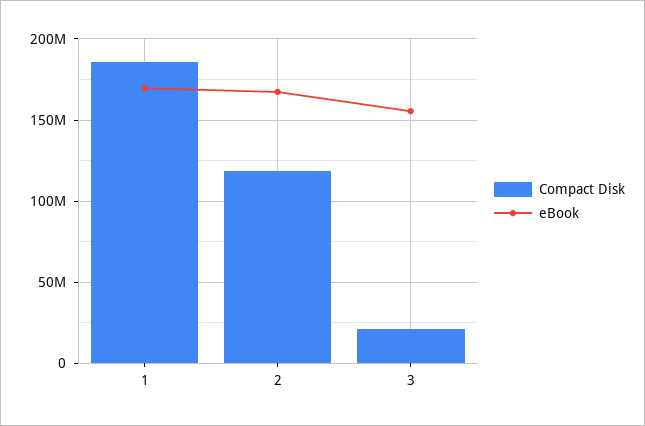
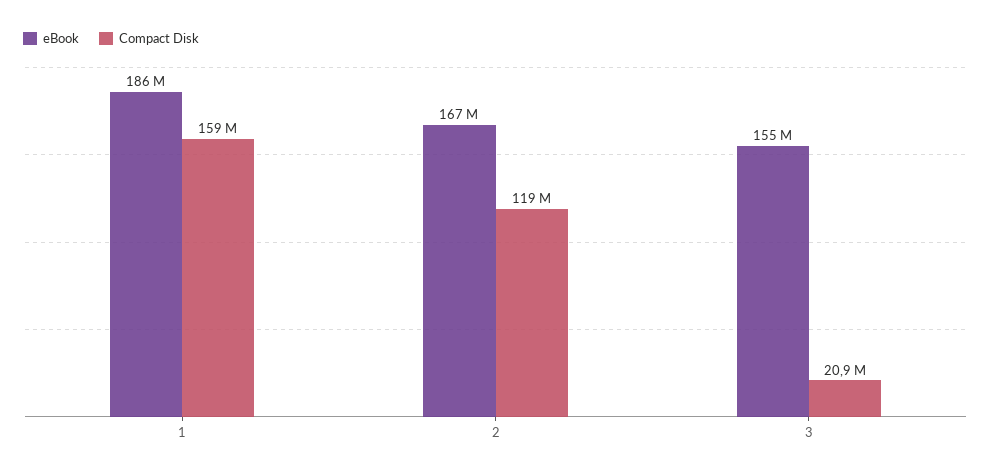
Compact Disk, 1: 185000000 -> 159000000
eBook, 1: 170000000 -> 186000000

